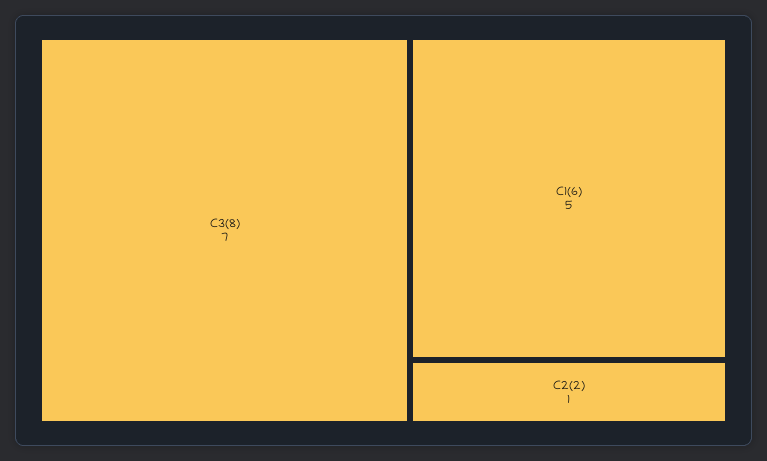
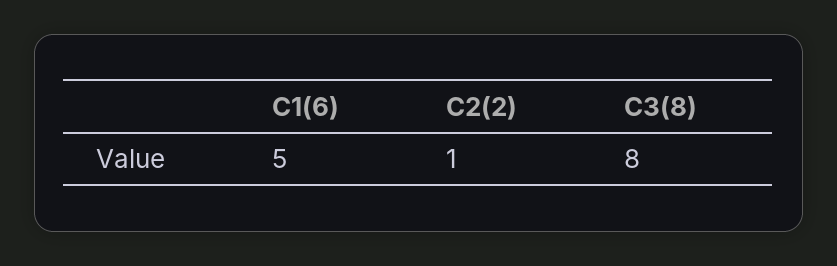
C3(8): 7 -> 8

